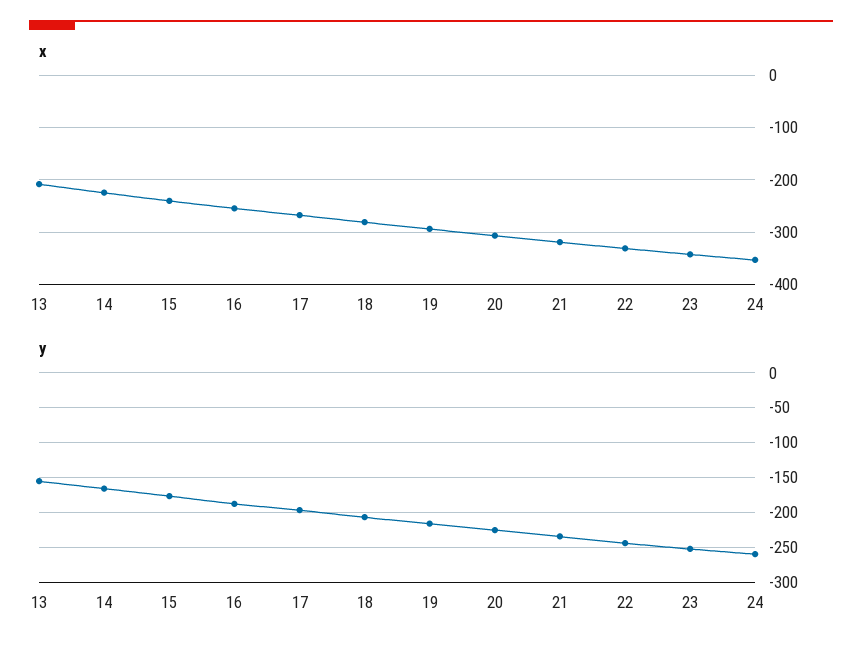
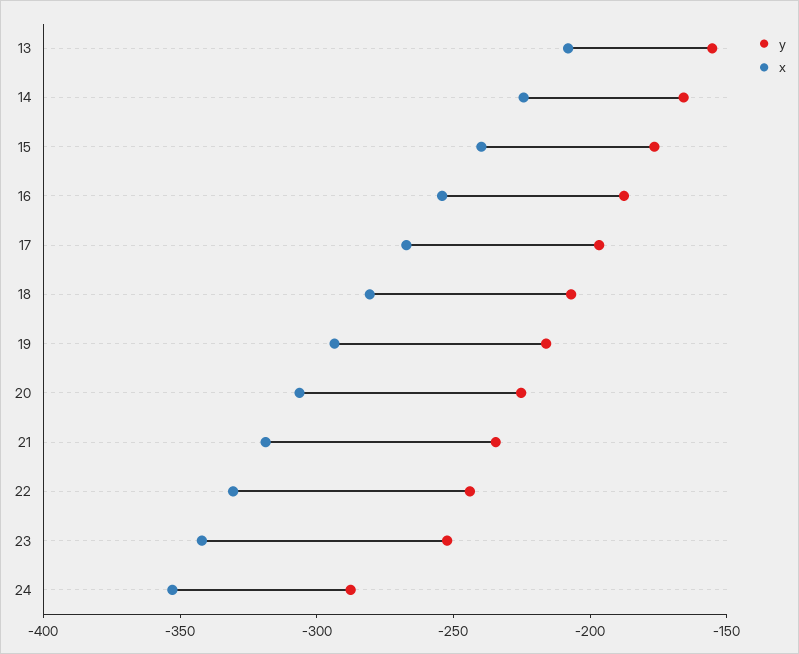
y, 24: -260 -> -290

